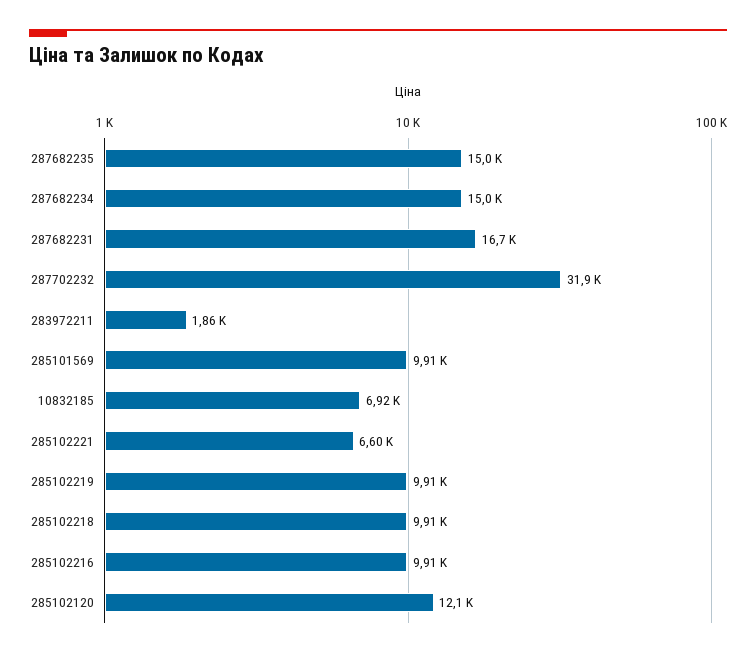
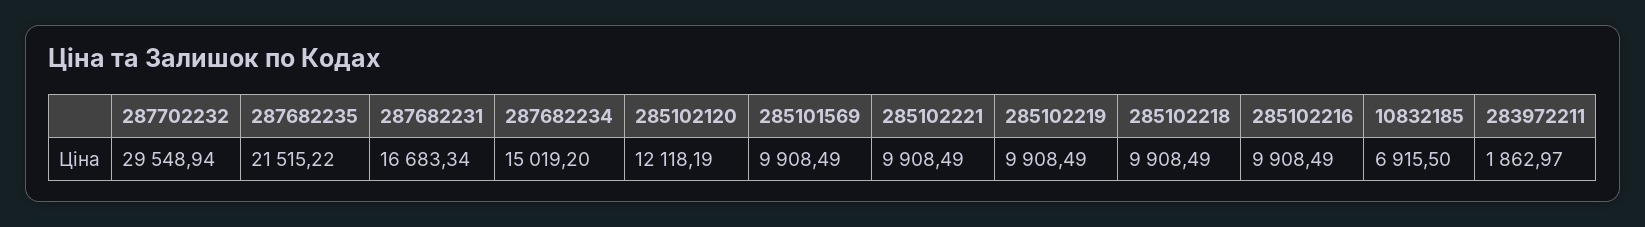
287682235: 15000 -> 21515.22
287702232: 31900 -> 29548.94
285102221: 6600 -> 9908.49

